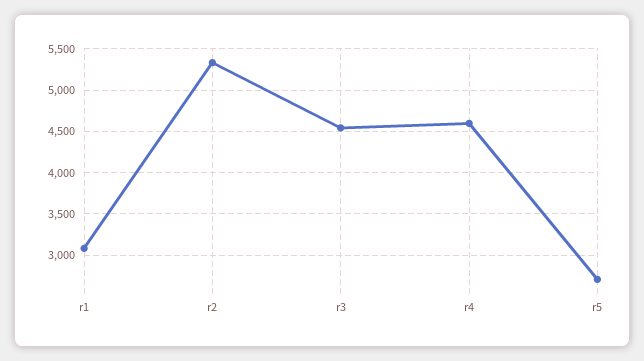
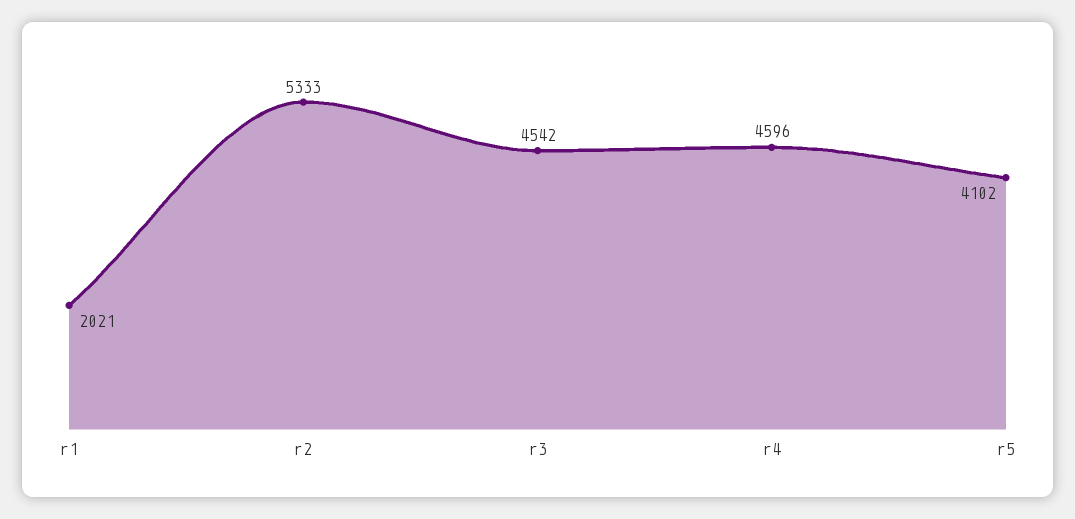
r1: 3100 -> 2021
r5: 2700 -> 4102

